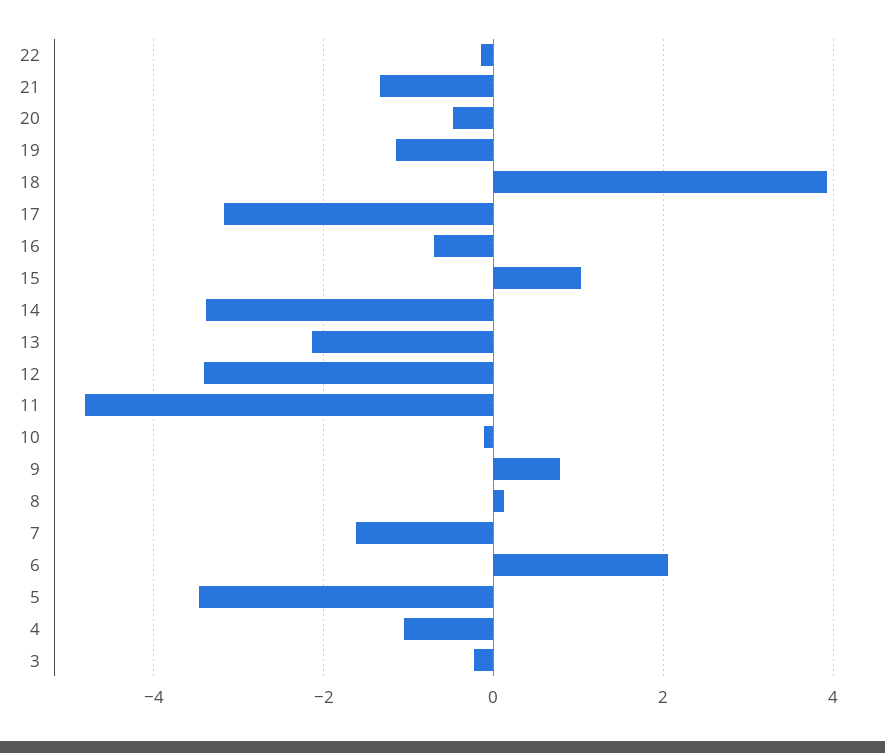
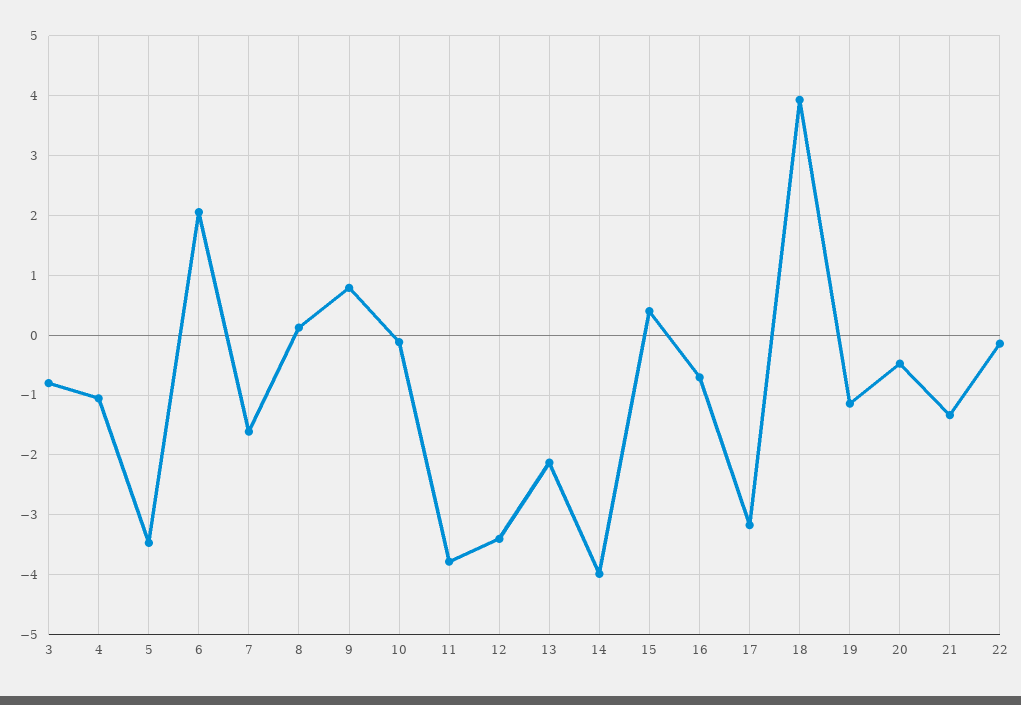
15: 1 -> 0.4
14: -3.4 -> -4
11: -4.8 -> -3.8
3: -0.2 -> -0.8

